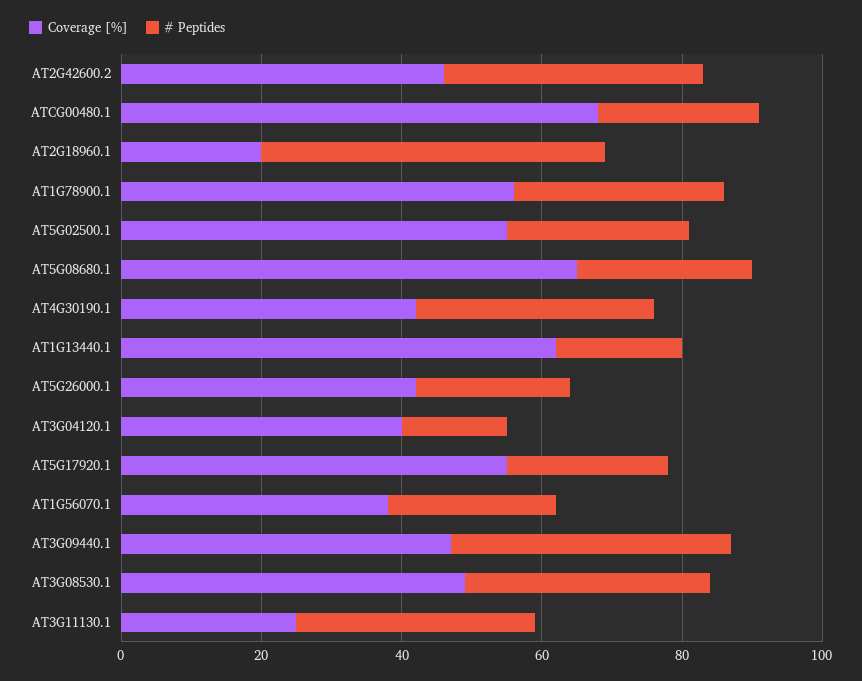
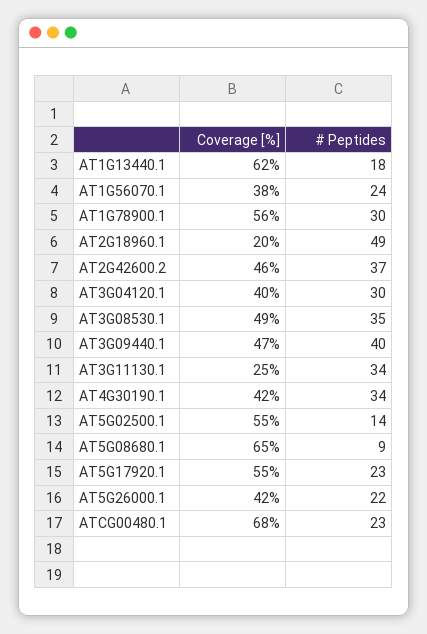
# Peptides, AT5G02500.1: 25 -> 14
# Peptides, AT5G08680.1: 25 -> 9
# Peptides, AT3G04120.1: 15 -> 30

